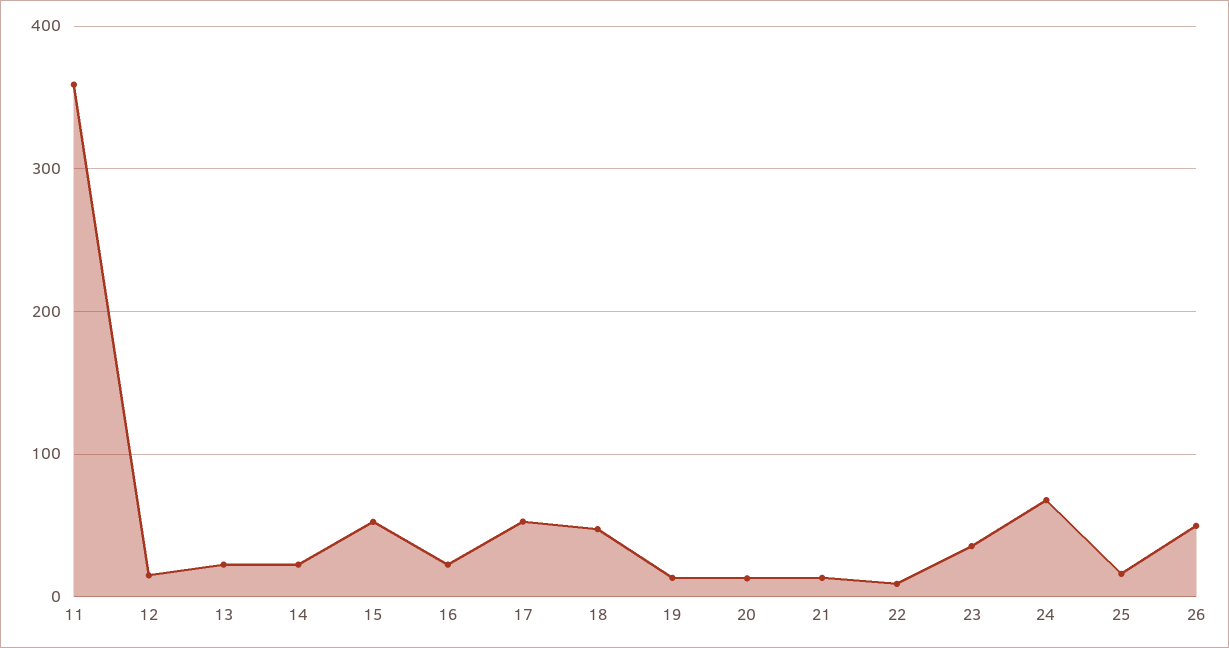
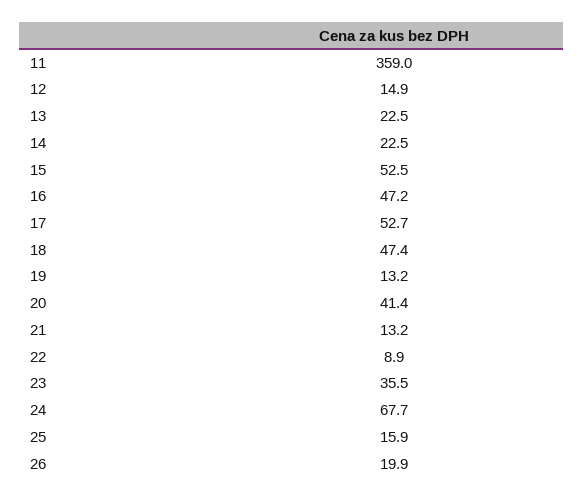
16: 20 -> 47.2
20: 10 -> 41.4
26: 50 -> 19.9

